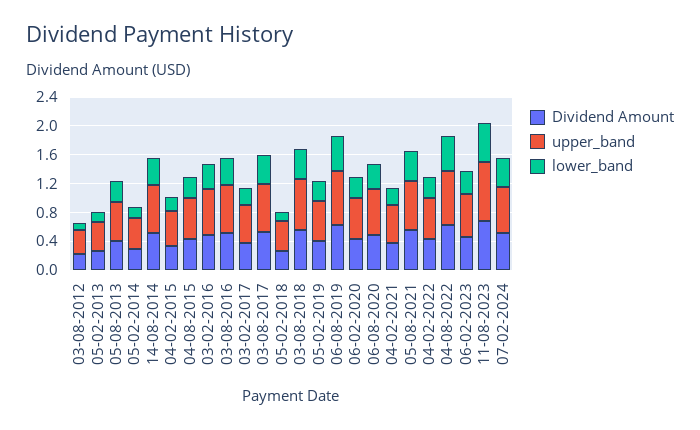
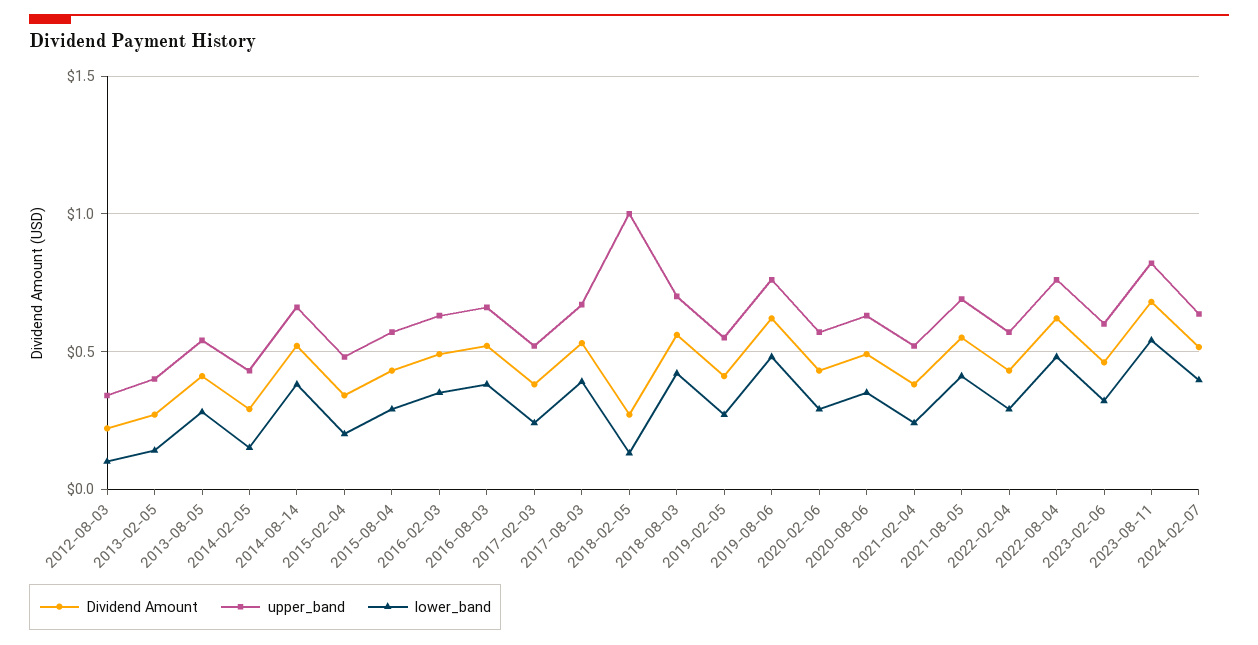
upper_band, 05-02-2018: 0.4 -> 1

